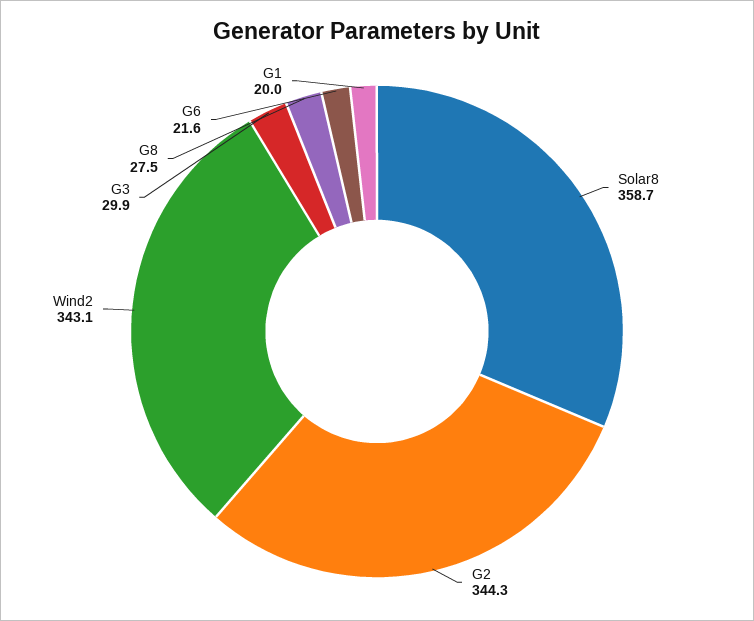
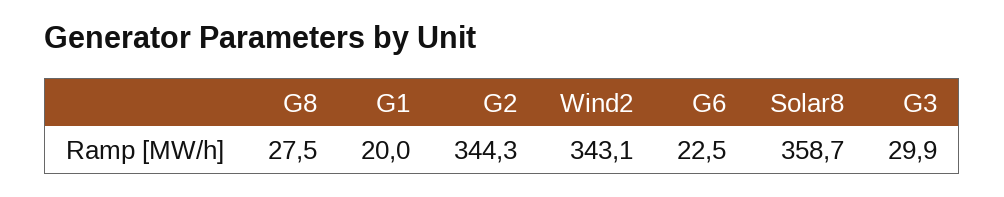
G6: 21.6 -> 22.5

